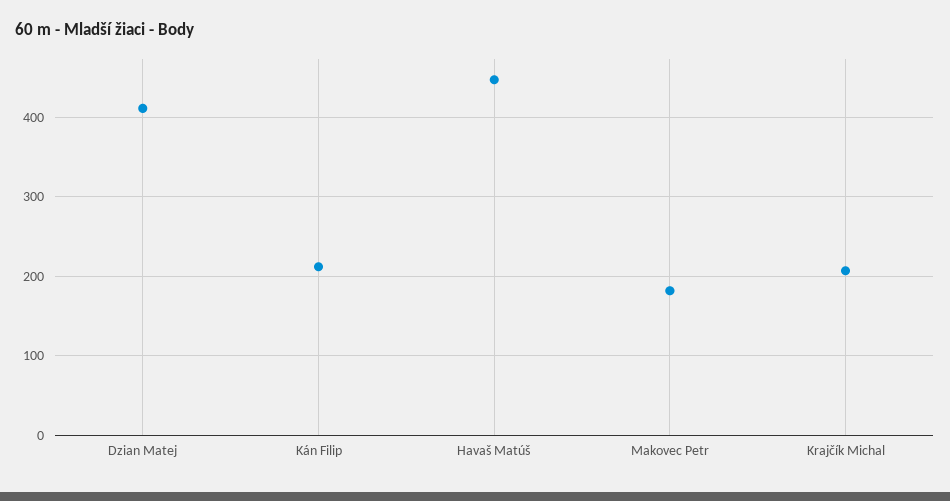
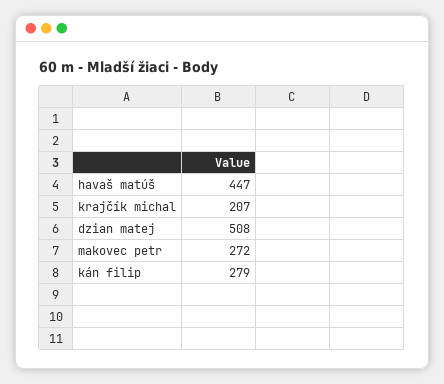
Dzian Matej: 410 -> 508
Kán Filip: 210 -> 279
Makovec Petr: 180 -> 272

